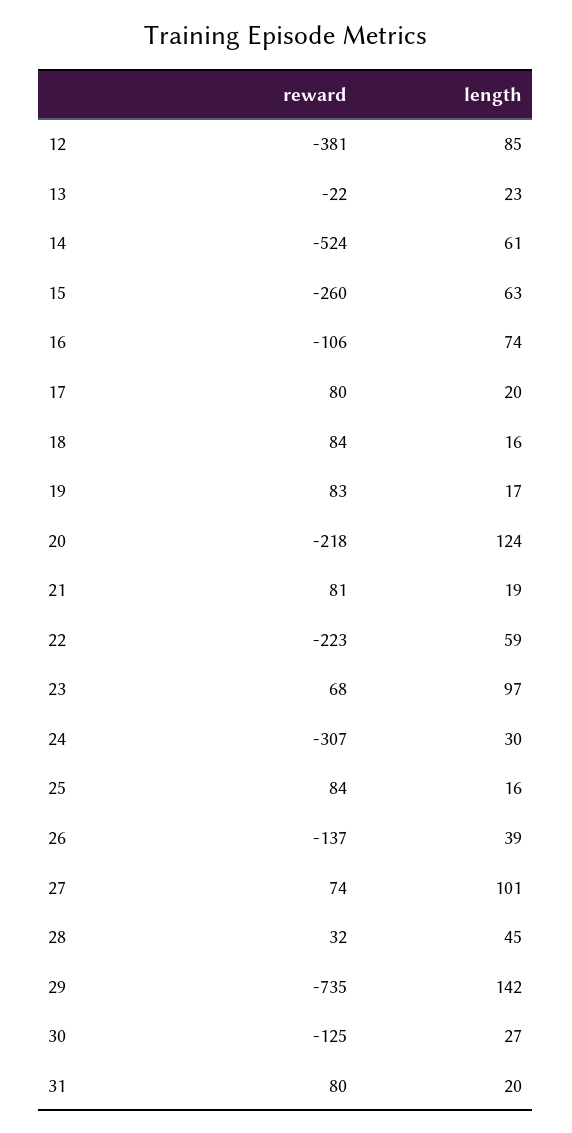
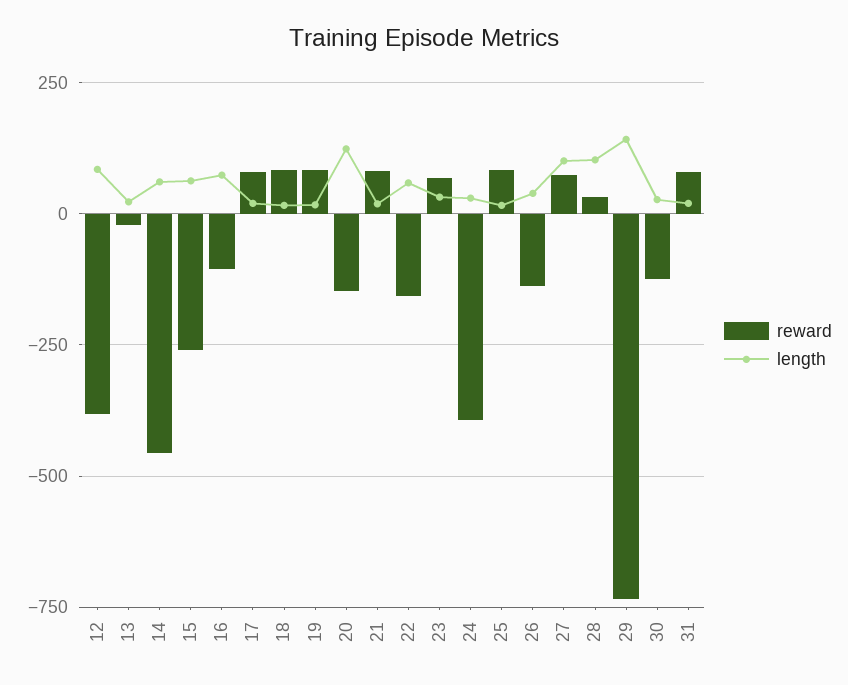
reward, 14: -524 -> -450
reward, 20: -218 -> -150
reward, 22: -223 -> -150
length, 23: 97 -> 25
reward, 24: -307 -> -400
length, 28: 45 -> 100

